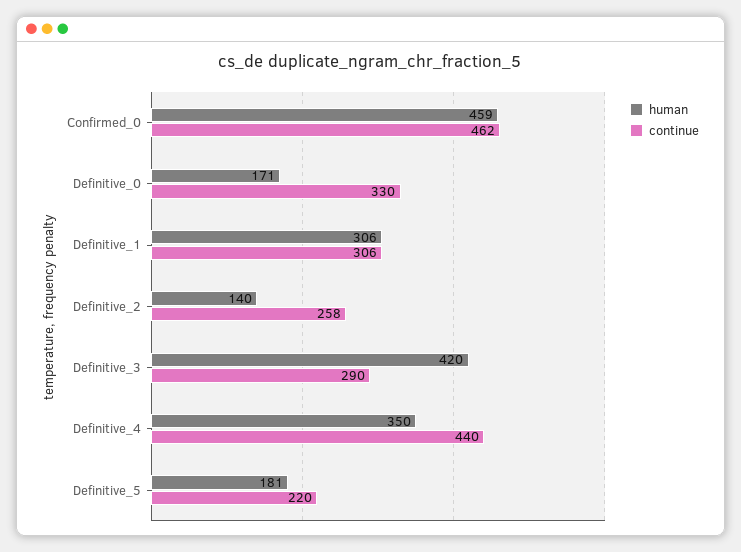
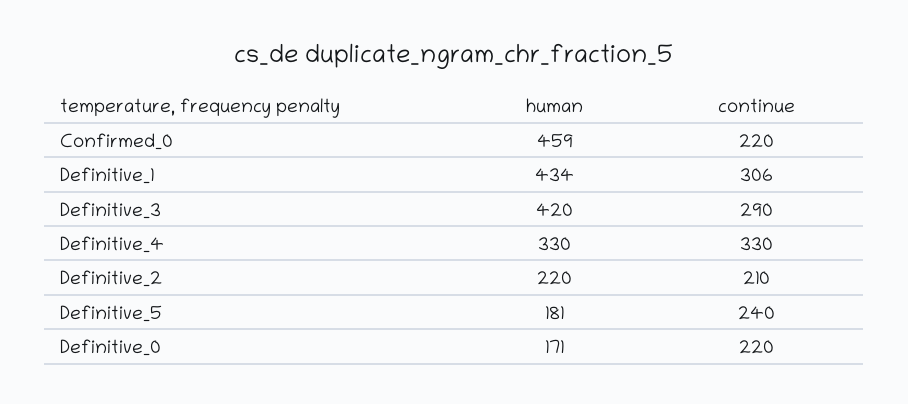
continue, Confirmed_0: 462 -> 220
continue, Definitive_0: 330 -> 220
human, Definitive_1: 306 -> 434
human, Definitive_2: 140 -> 220
continue, Definitive_2: 258 -> 210
human, Definitive_4: 350 -> 330
continue, Definitive_4: 440 -> 330
continue, Definitive_5: 220 -> 240

